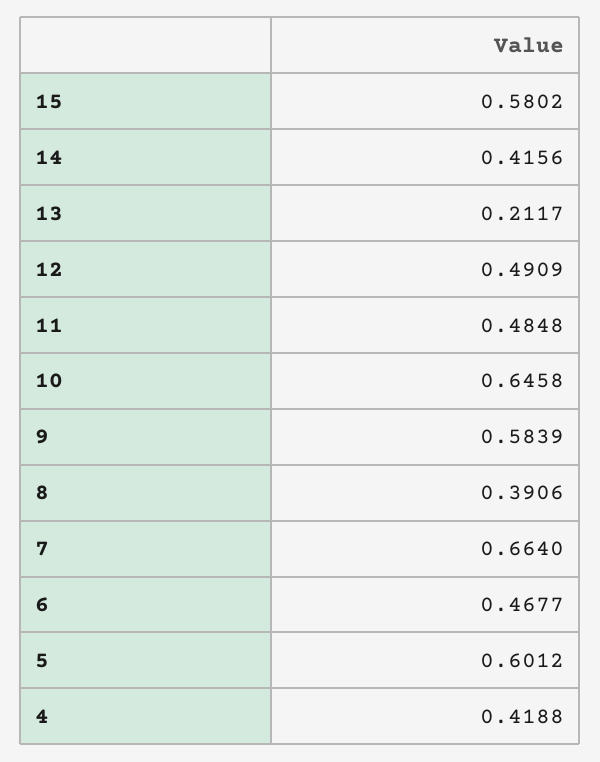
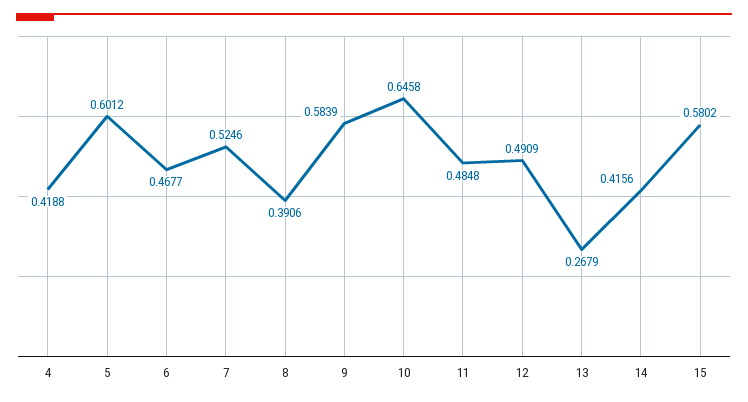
13: 0.2117 -> 0.2679
7: 0.664 -> 0.5246

